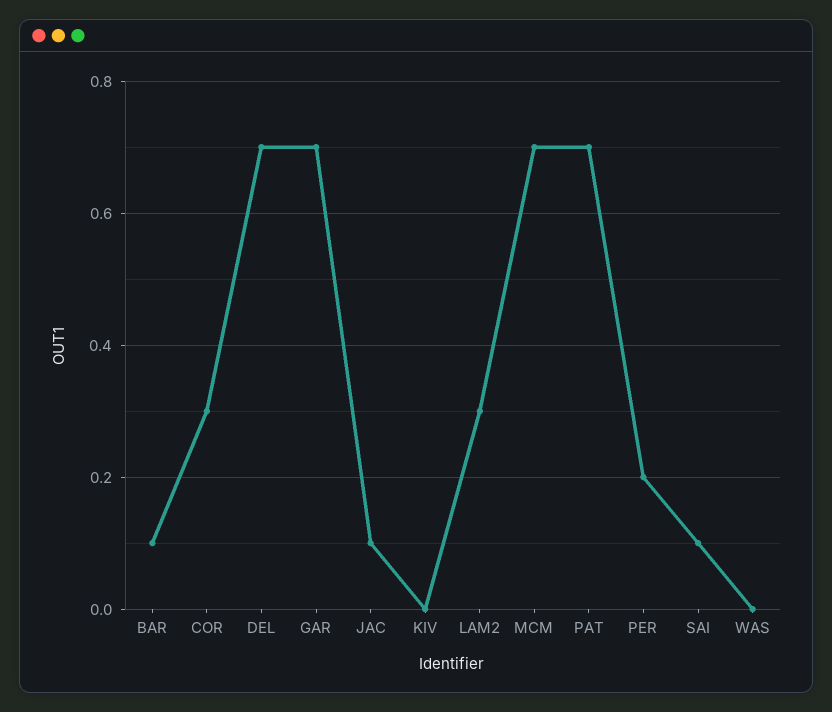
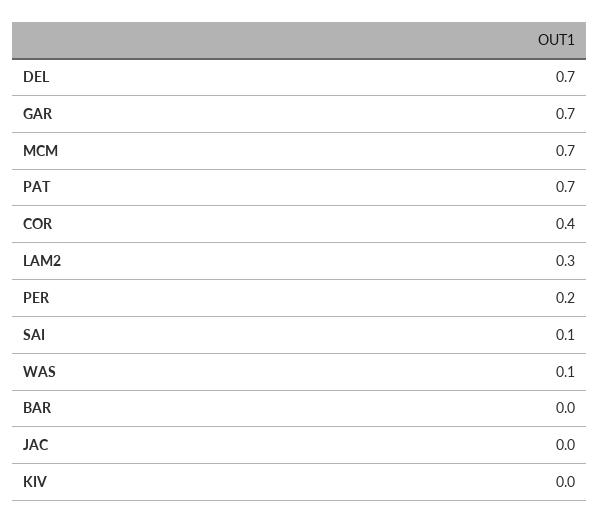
BAR: 0.1 -> 0
COR: 0.3 -> 0.4
JAC: 0.1 -> 0
WAS: 0 -> 0.1

